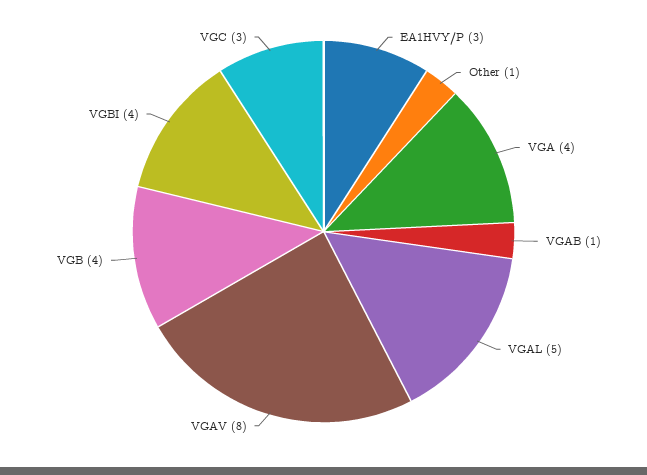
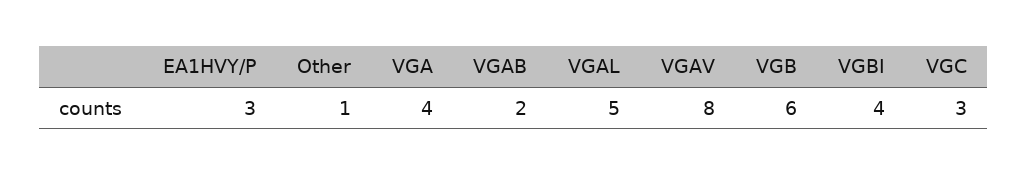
VGAB: 1 -> 2
VGB: 4 -> 6

